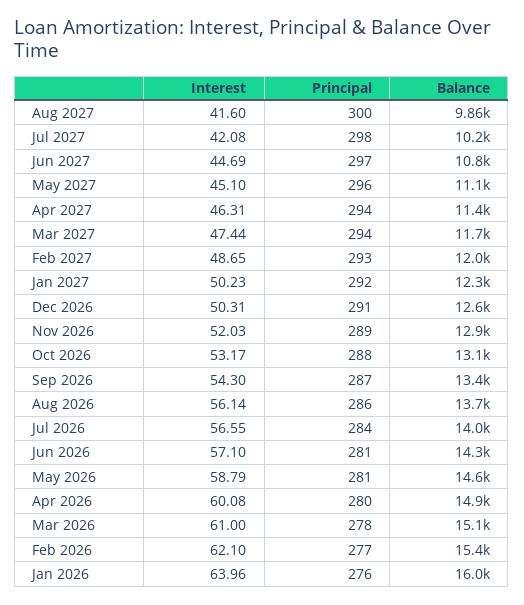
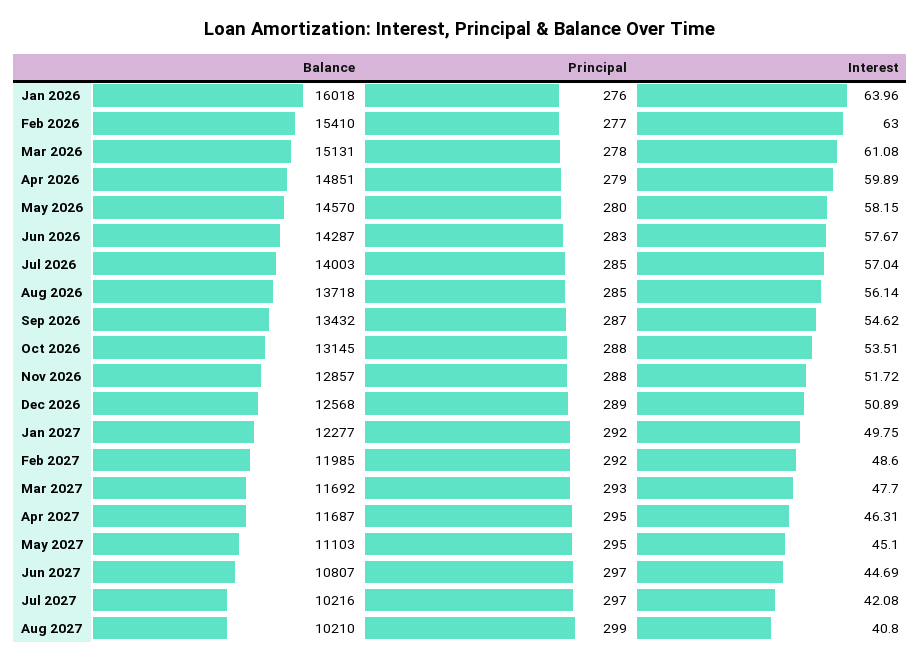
Interest, Aug 2027: 41.6 -> 40.8
Principal, Aug 2027: 300 -> 299
Balance, Aug 2027: 9860 -> 10210
Principal, Jul 2027: 298 -> 297
Principal, May 2027: 296 -> 295
Principal, Apr 2027: 294 -> 295
Balance, Apr 2027: 11400 -> 11687
Interest, Mar 2027: 47.44 -> 47.7
Principal, Mar 2027: 294 -> 293
Interest, Feb 2027: 48.65 -> 48.6
Principal, Feb 2027: 293 -> 292
Interest, Jan 2027: 50.23 -> 49.75
Interest, Dec 2026: 50.31 -> 50.89
Principal, Dec 2026: 291 -> 289
Interest, Nov 2026: 52.03 -> 51.72
Principal, Nov 2026: 289 -> 288
Interest, Oct 2026: 53.17 -> 53.51
Interest, Sep 2026: 54.3 -> 54.62
Principal, Aug 2026: 286 -> 285
Interest, Jul 2026: 56.55 -> 57.04
Principal, Jul 2026: 284 -> 285
Interest, Jun 2026: 57.1 -> 57.67
Principal, Jun 2026: 281 -> 283
Interest, May 2026: 58.79 -> 58.15
Principal, May 2026: 281 -> 280
Interest, Apr 2026: 60.08 -> 59.89
Principal, Apr 2026: 280 -> 279
Interest, Mar 2026: 61 -> 61.08
Interest, Feb 2026: 62.1 -> 63

